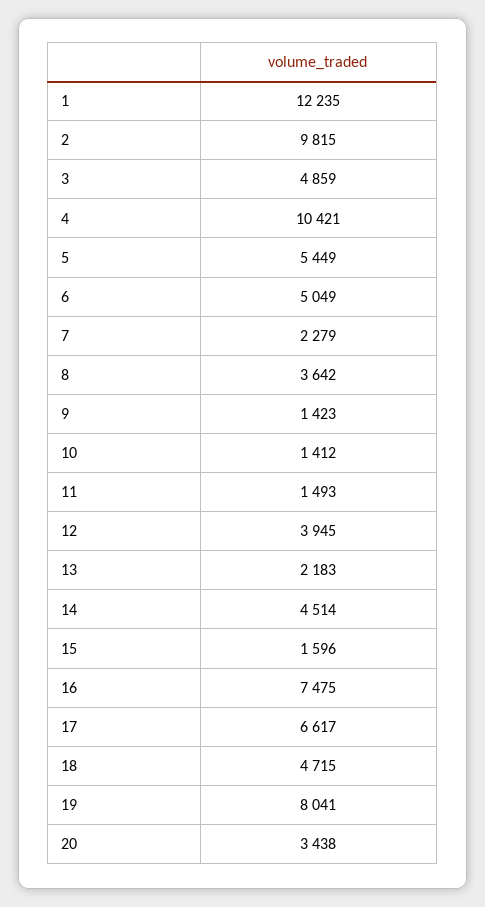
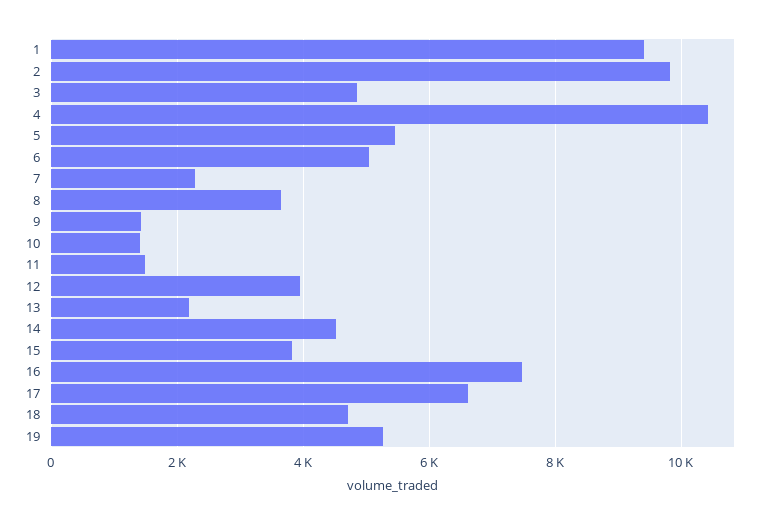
1: 12235 -> 9400
15: 1596 -> 3800
19: 8041 -> 5200
20: 3438 -> none

